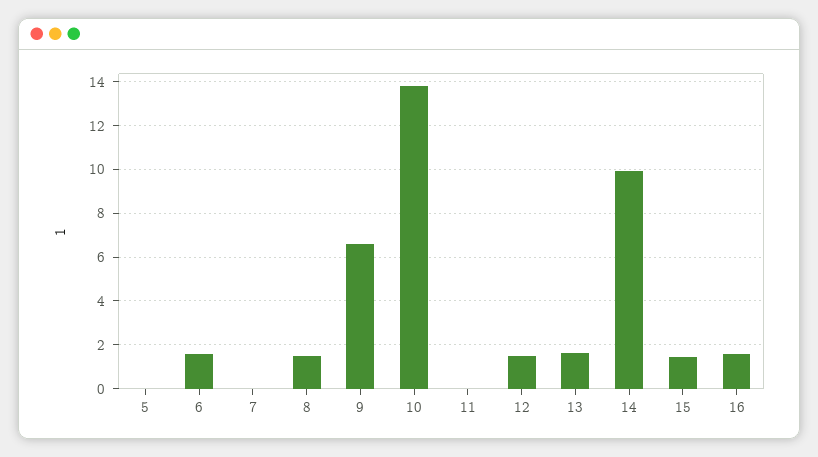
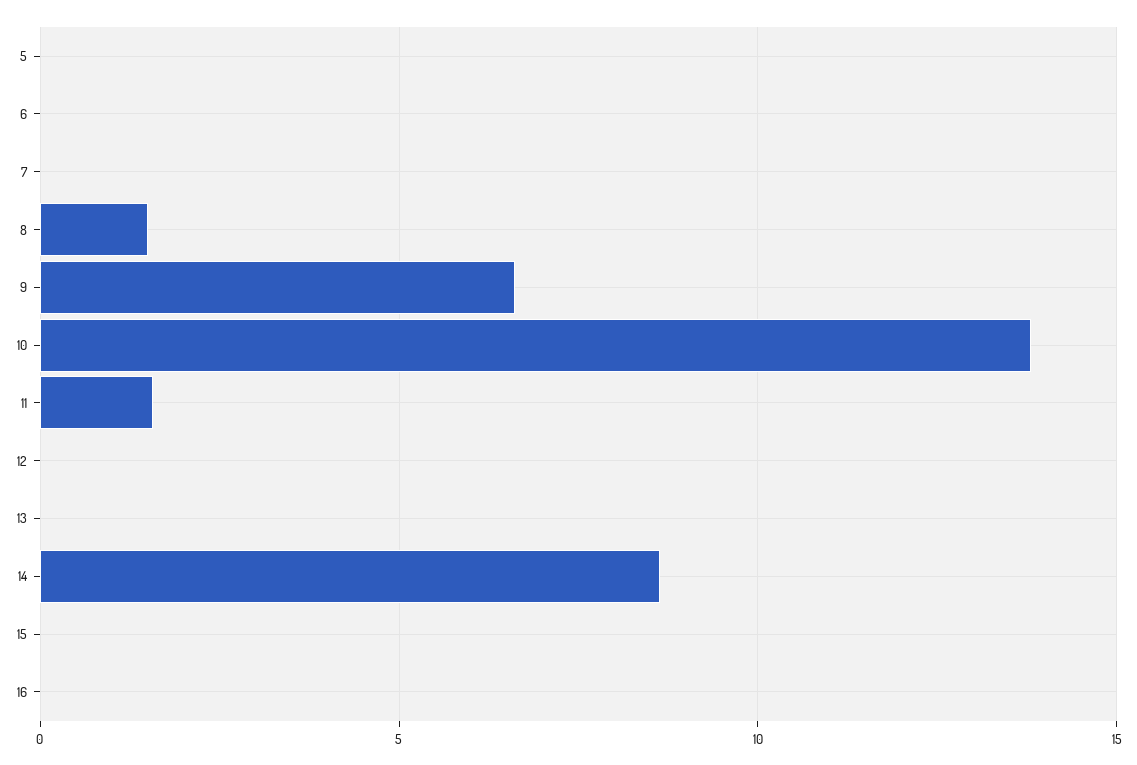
6: 1.5 -> 0
11: 0 -> 1.5
12: 1.5 -> 0
13: 1.5 -> 0
14: 10 -> 8.5
15: 1.5 -> 0
16: 1.5 -> 0

